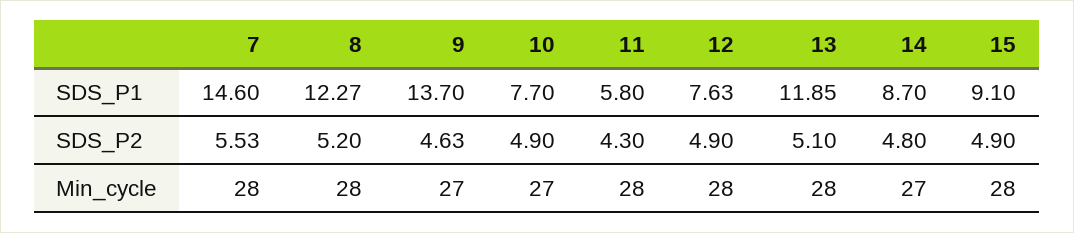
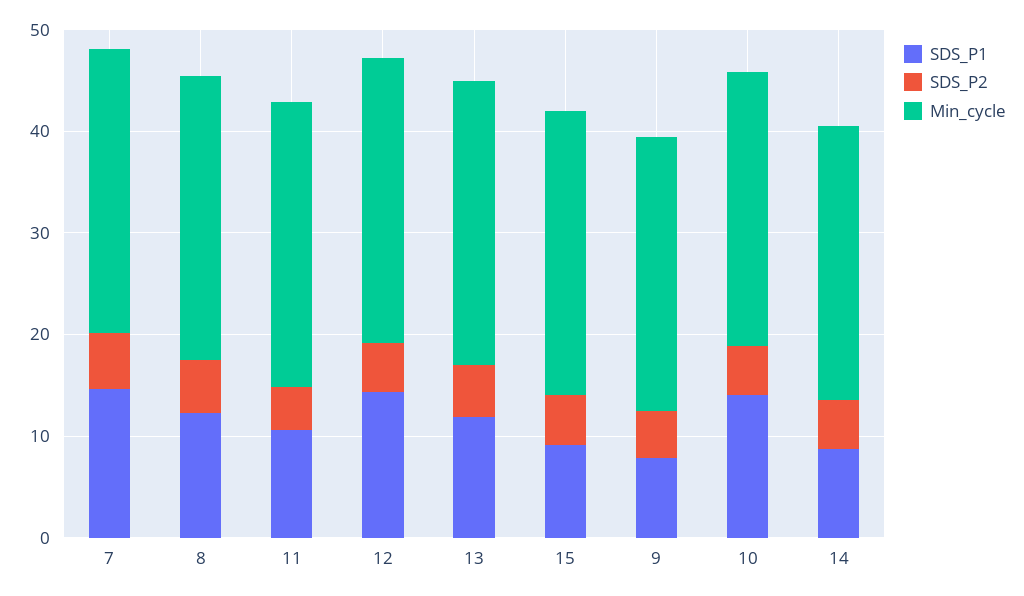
SDS_P1, 9: 13.7 -> 8
SDS_P1, 10: 7.7 -> 14
SDS_P1, 11: 5.8 -> 10
SDS_P1, 12: 7.63 -> 14

